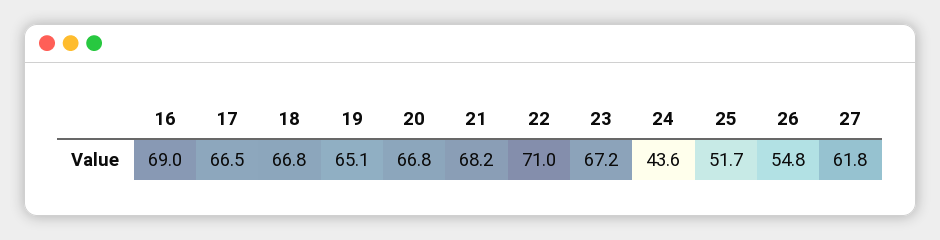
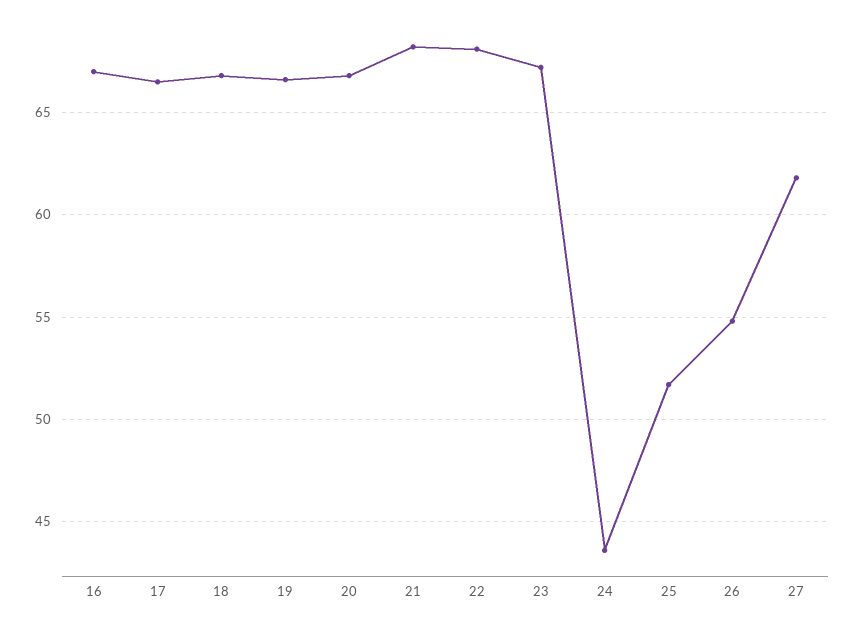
16: 69 -> 67
19: 65.1 -> 66.5
22: 71 -> 68

